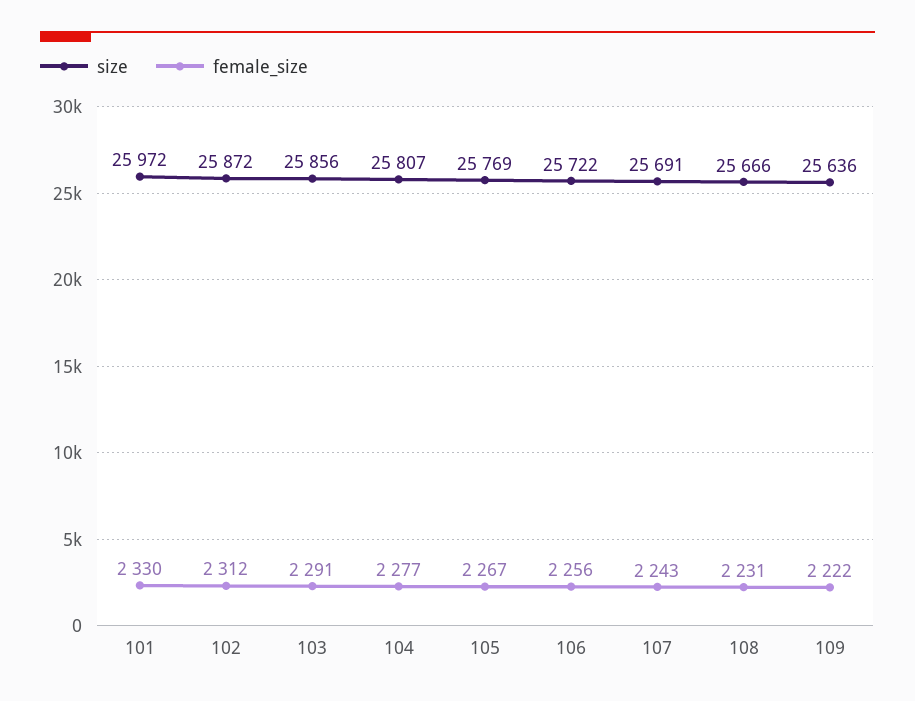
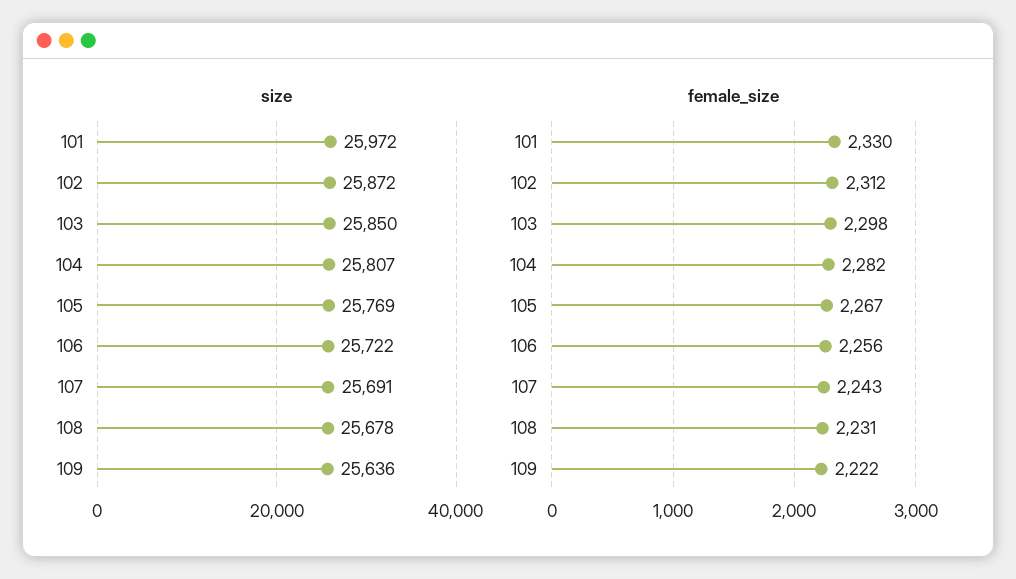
size, 103: 25856 -> 25850
female_size, 103: 2291 -> 2298
female_size, 104: 2277 -> 2282
size, 108: 25666 -> 25678

